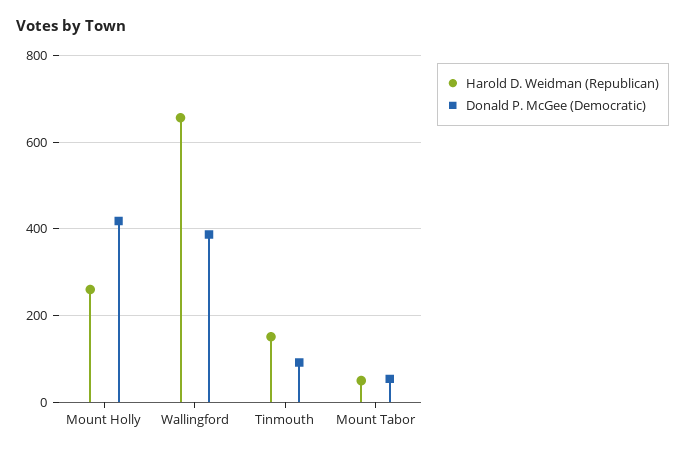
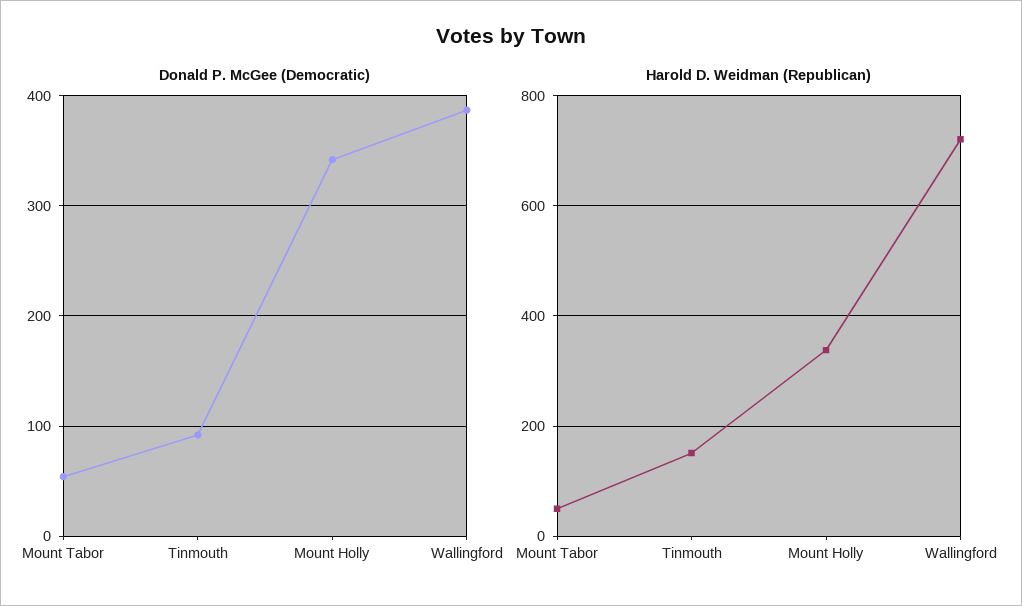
Harold D. Weidman (Republican), Mount Holly: 260 -> 340
Donald P. McGee (Democratic), Mount Holly: 420 -> 340
Harold D. Weidman (Republican), Wallingford: 660 -> 720

